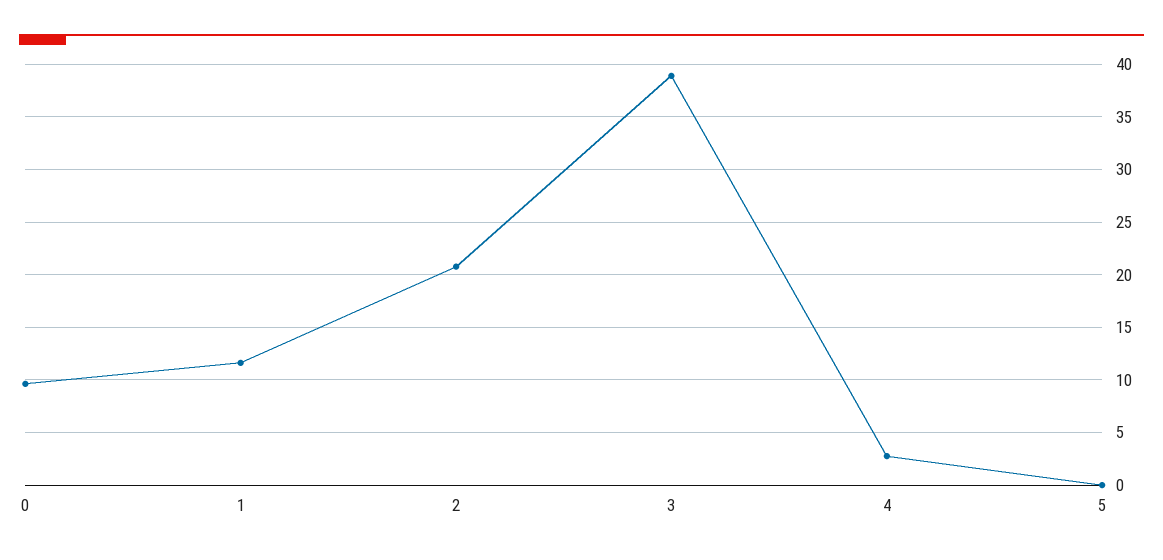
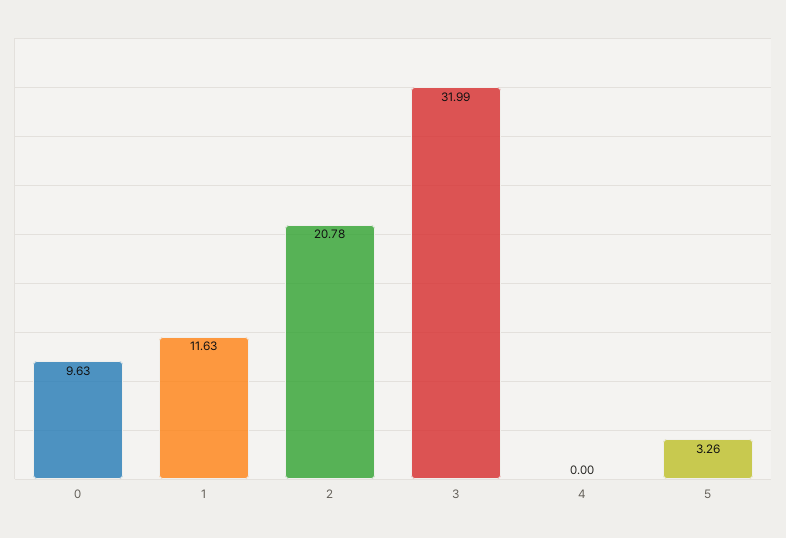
3: 39 -> 31.99
4: 3 -> 0
5: 0 -> 3.26

